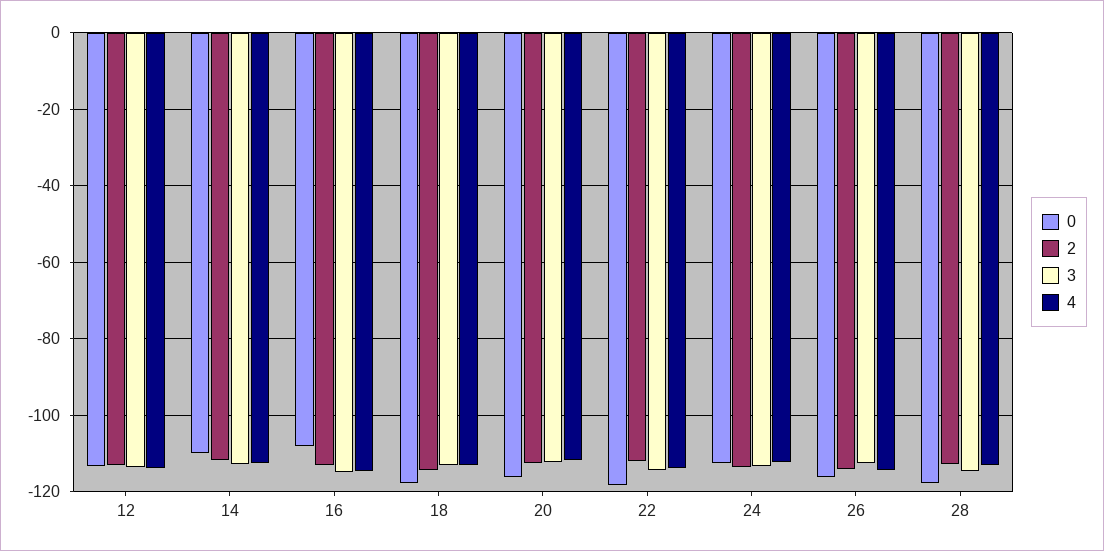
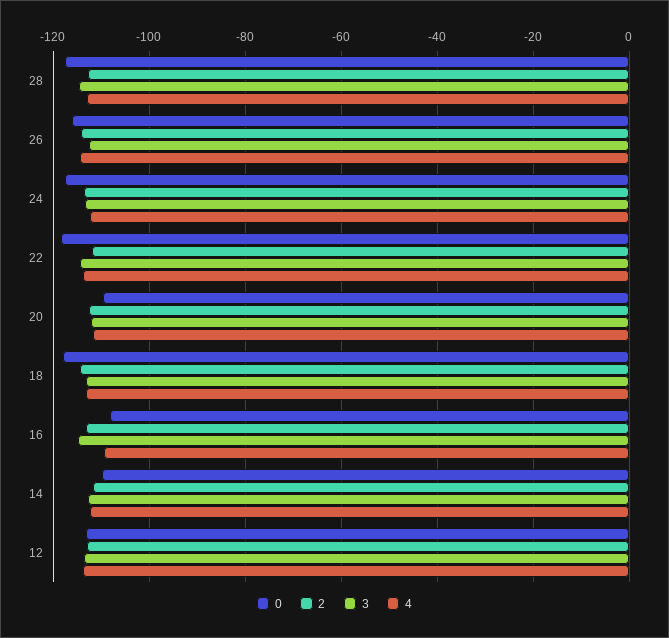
4, 16: -114 -> -110
0, 20: -116 -> -110
0, 24: -112 -> -118

